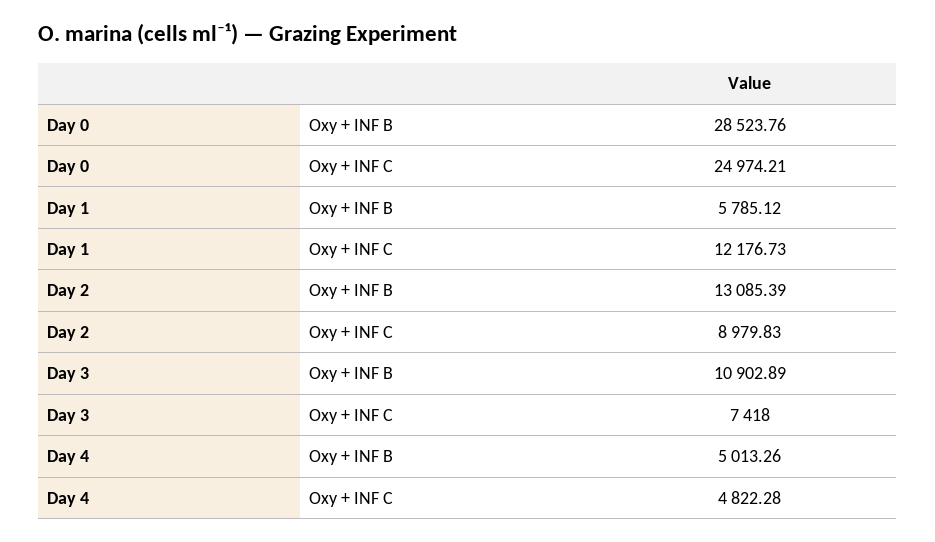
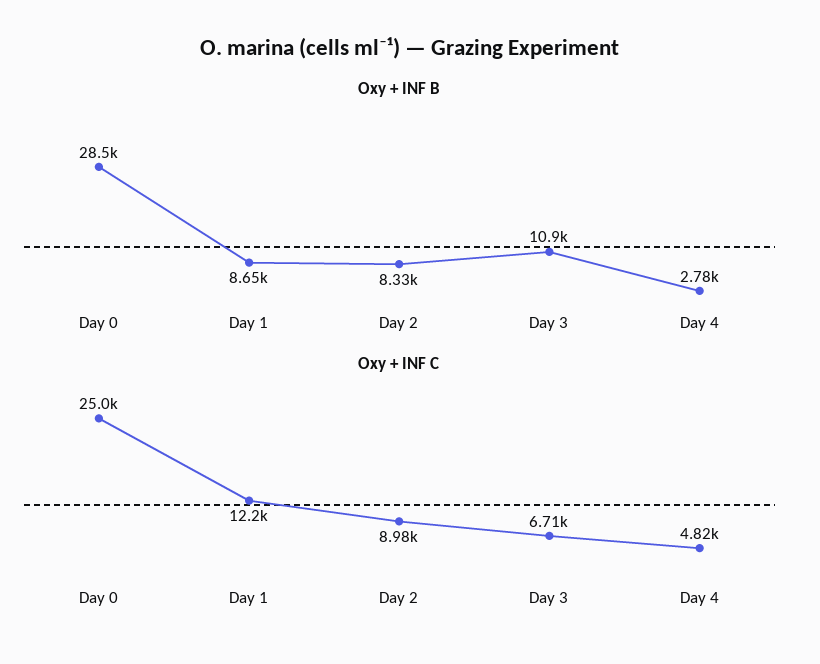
Oxy + INF B, Day 1: 5785.12 -> 8650
Oxy + INF B, Day 2: 13085.39 -> 8330
Oxy + INF C, Day 3: 7418 -> 6710
Oxy + INF B, Day 4: 5013.26 -> 2780

